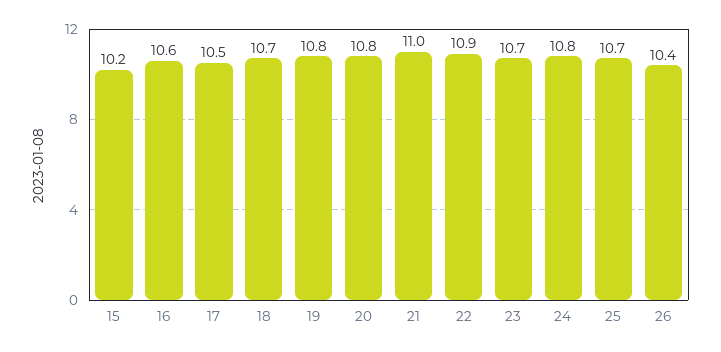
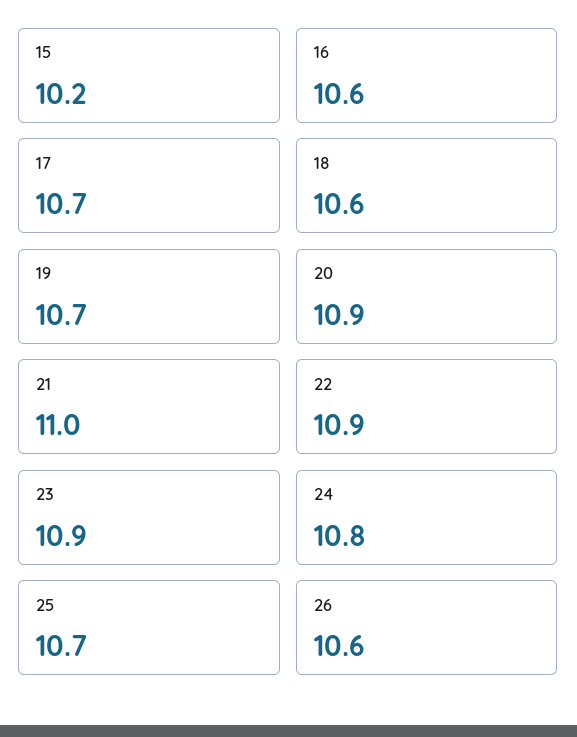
17: 10.5 -> 10.7
18: 10.7 -> 10.6
19: 10.8 -> 10.7
20: 10.8 -> 10.9
23: 10.7 -> 10.9
26: 10.4 -> 10.6

